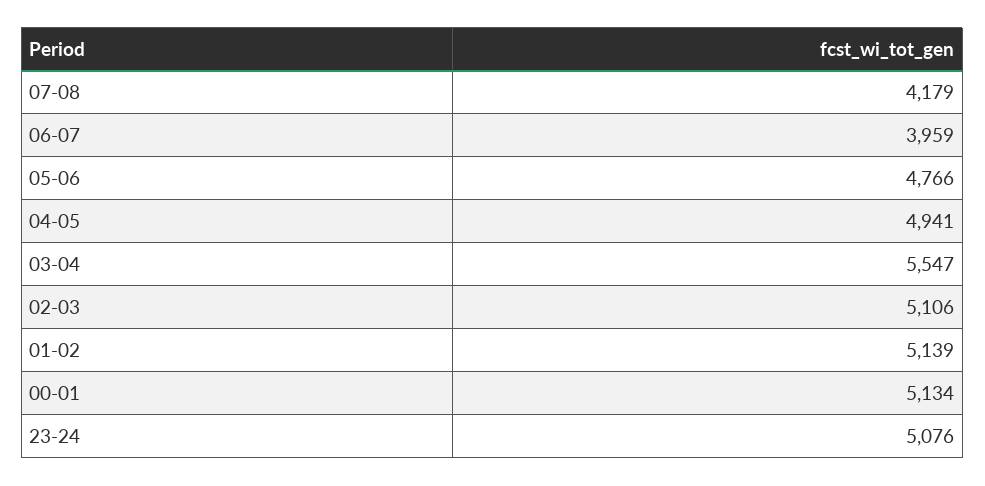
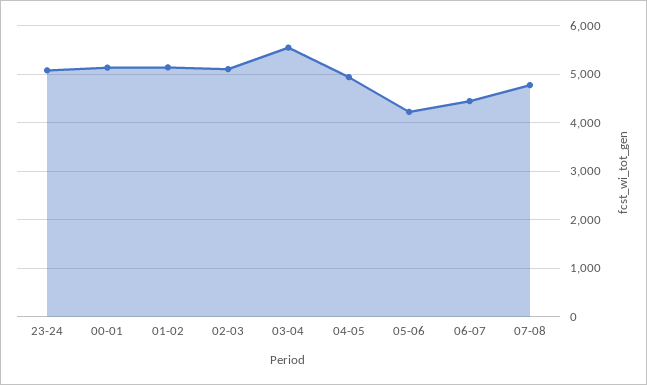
07-08: 4179 -> 4800
06-07: 3959 -> 4400
05-06: 4766 -> 4200

